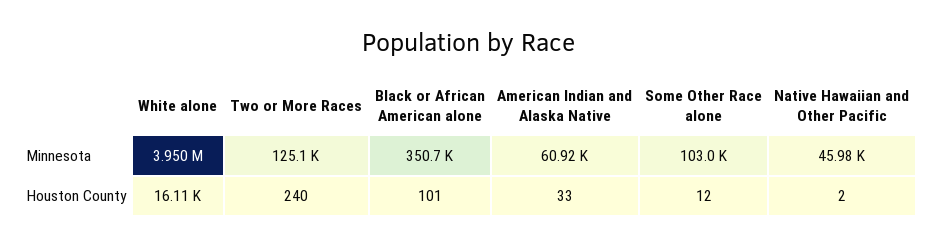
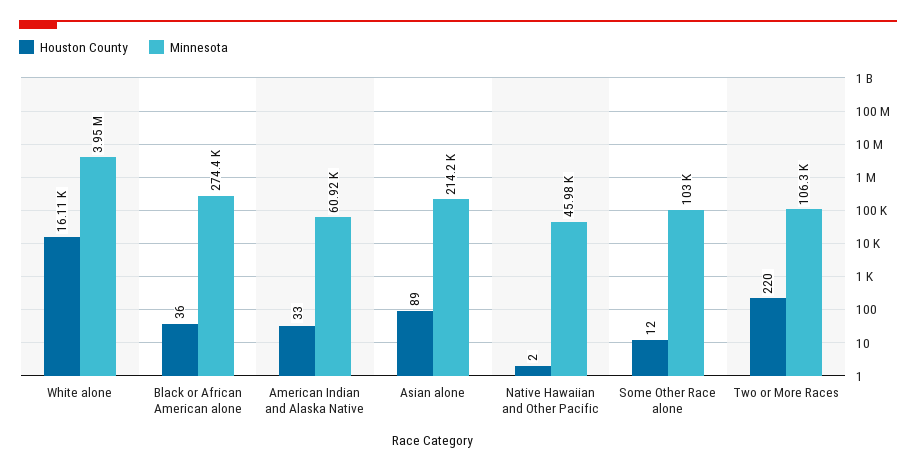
Minnesota, Two or More Races: 125100 -> 106300
Minnesota, Black or African American alone: 350700 -> 274400
Houston County, Two or More Races: 240 -> 220
Houston County, Black or African American alone: 101 -> 36
Houston County, Asian alone: none -> 89
Minnesota, Asian alone: none -> 214200

